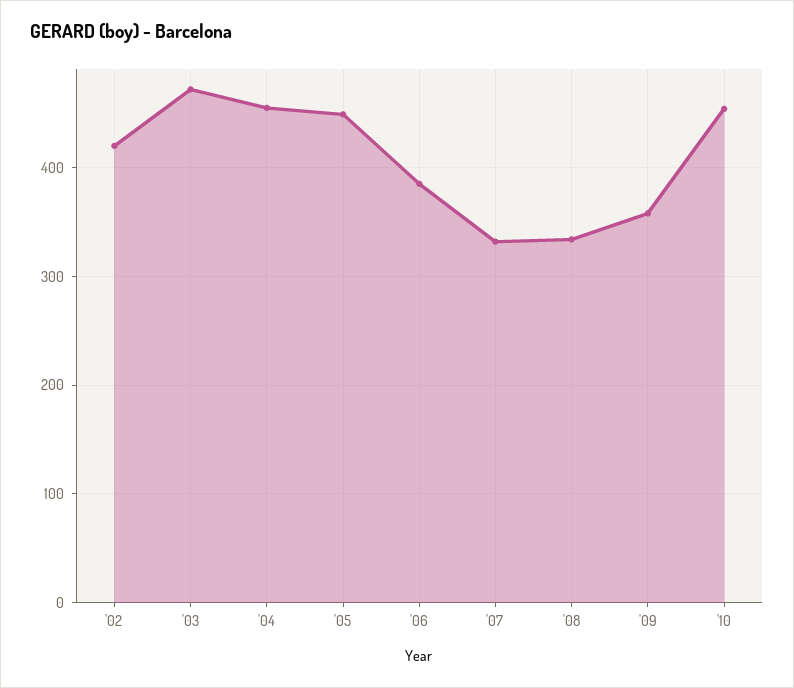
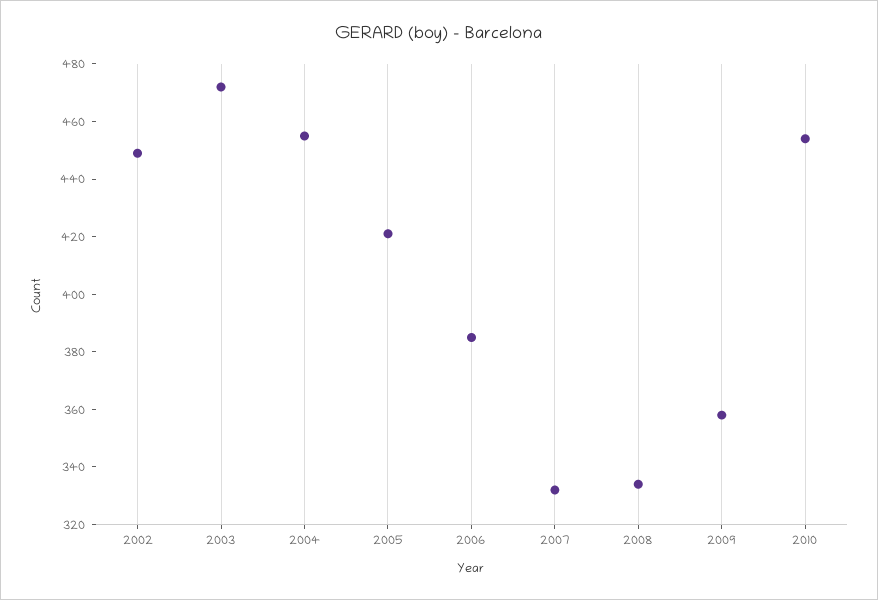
'02: 420 -> 450
'05: 450 -> 420

